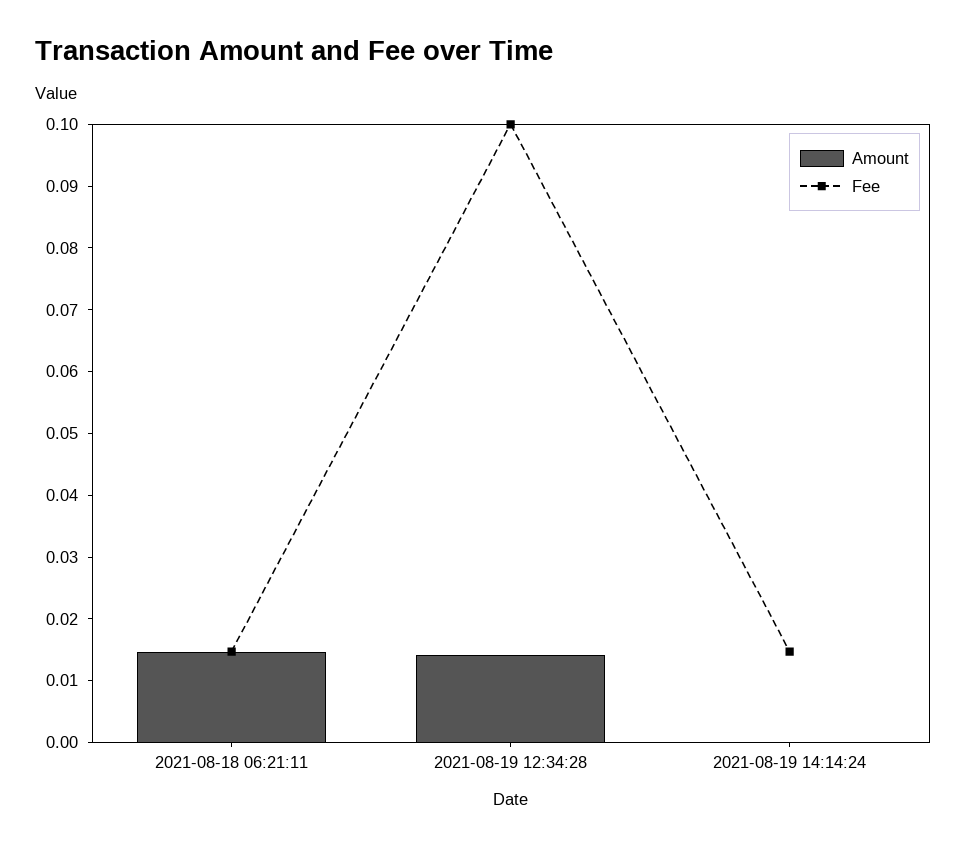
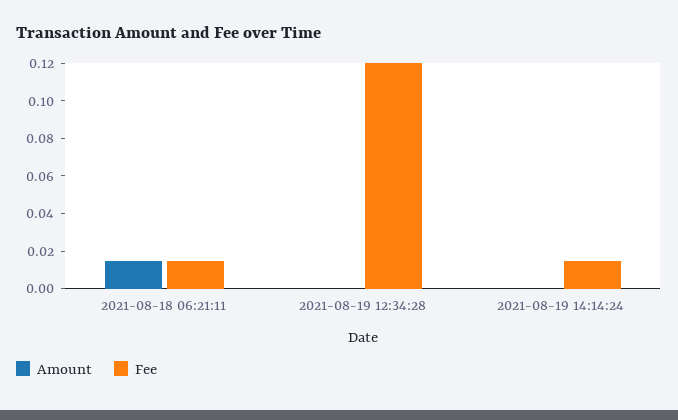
Amount, 2021-08-19 12:34:28: 0.014 -> 0
Fee, 2021-08-19 12:34:28: 0.1 -> 0.12

